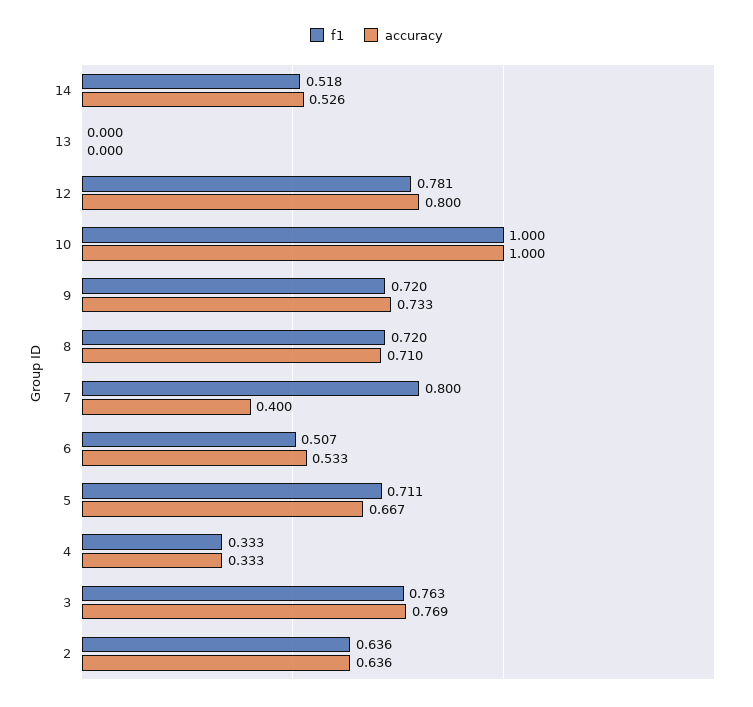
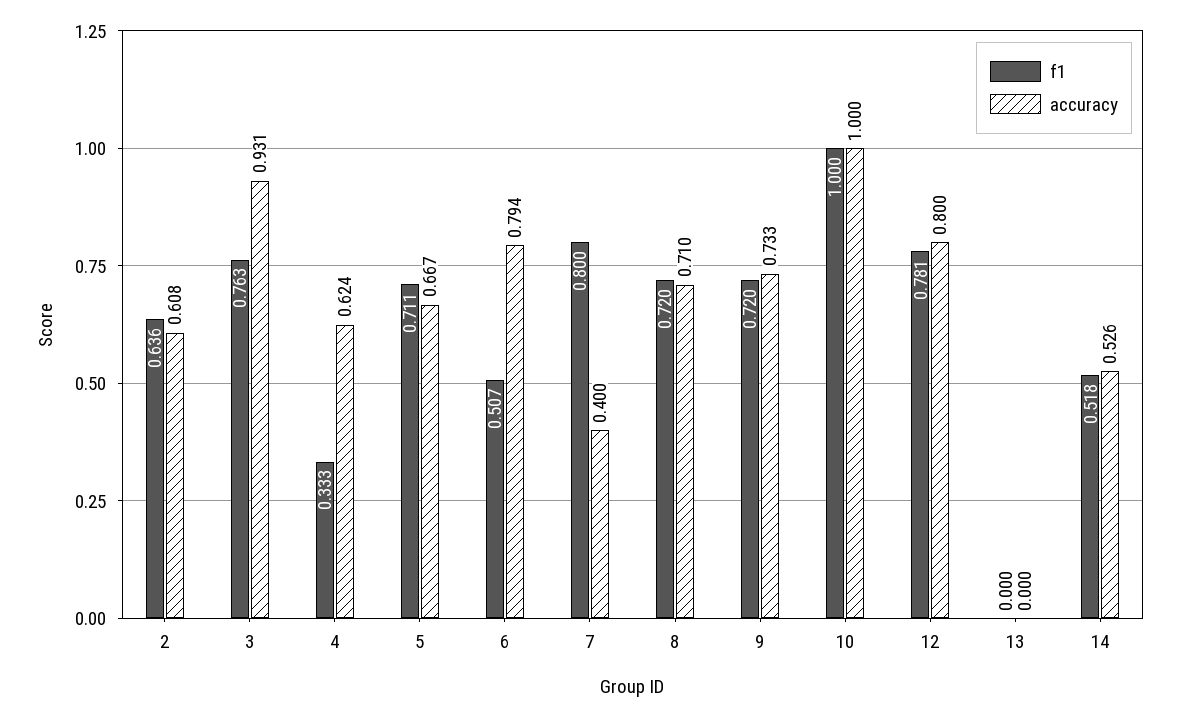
accuracy, 6: 0.533 -> 0.794
accuracy, 4: 0.333 -> 0.624
accuracy, 3: 0.769 -> 0.931
accuracy, 2: 0.636 -> 0.608

